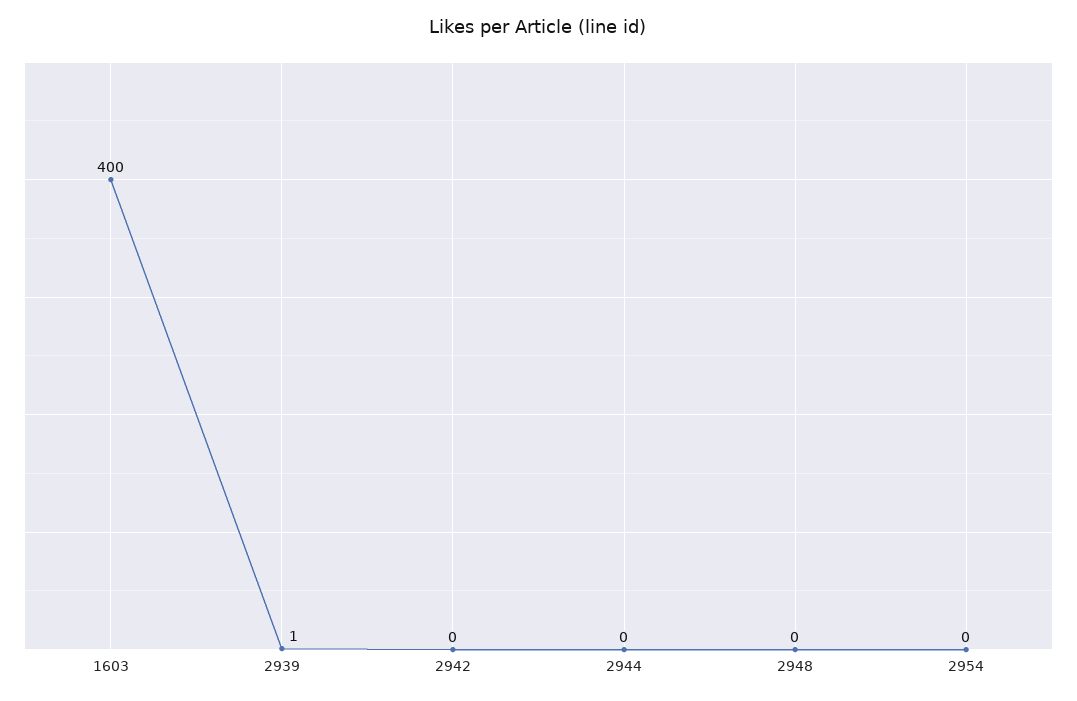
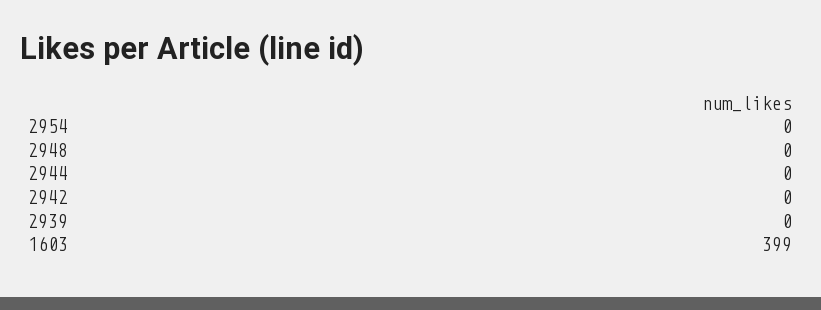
1603: 400 -> 399
2939: 1 -> 0

